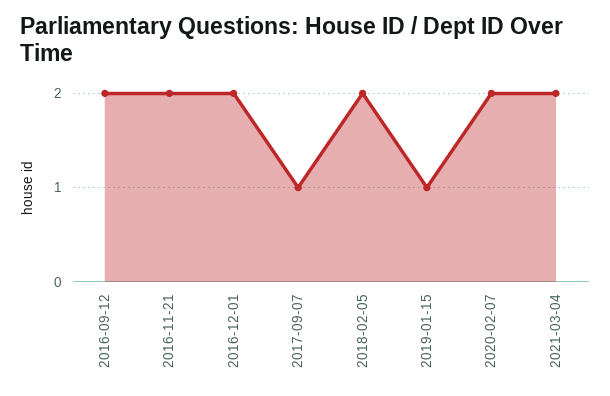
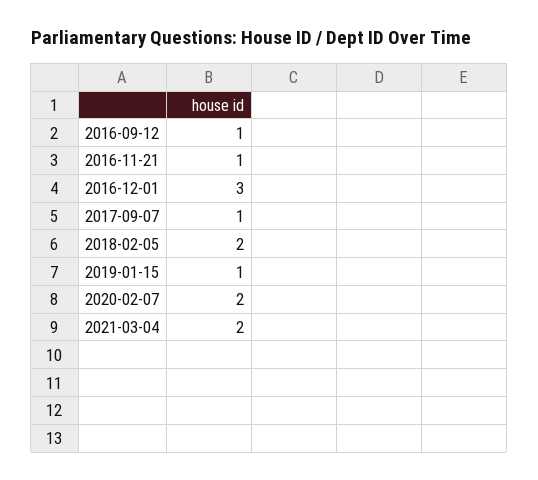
2016-09-12: 2 -> 1
2016-11-21: 2 -> 1
2016-12-01: 2 -> 3

